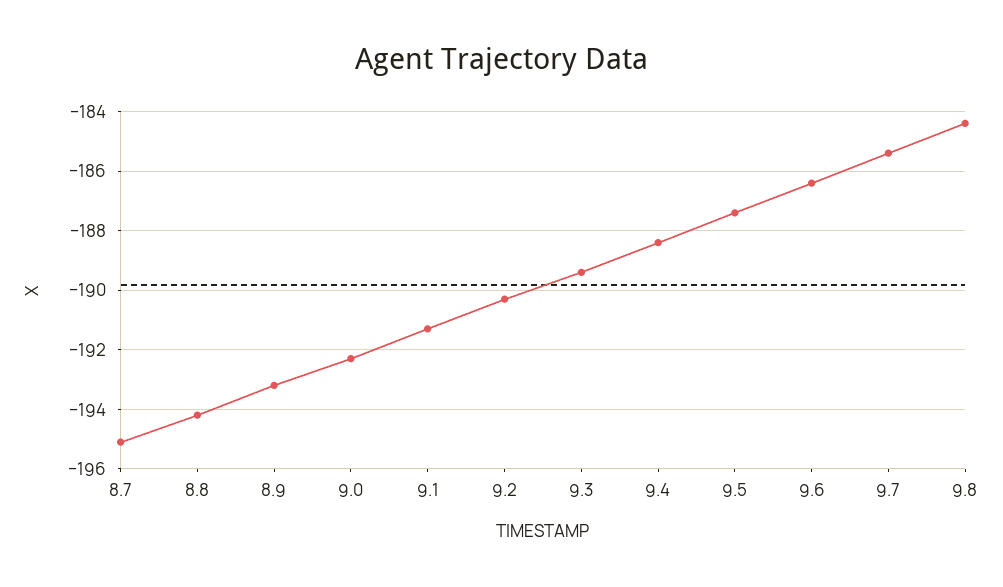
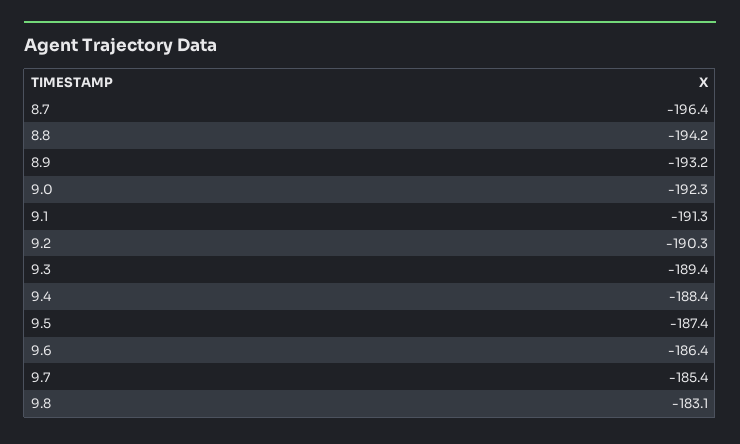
8.7: -195 -> -196.4
9.8: -184.5 -> -183.1

